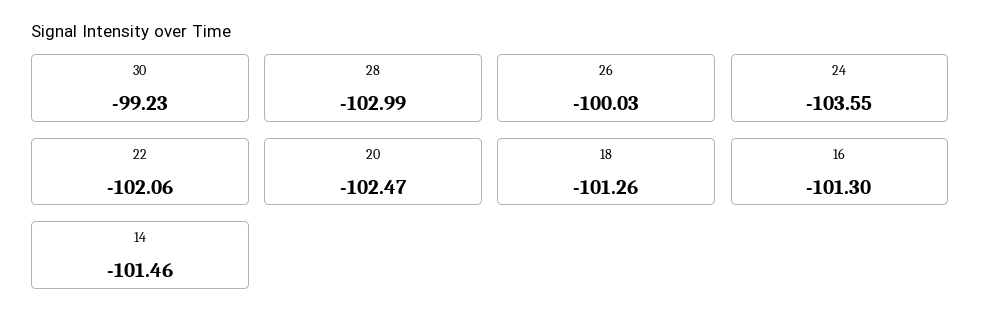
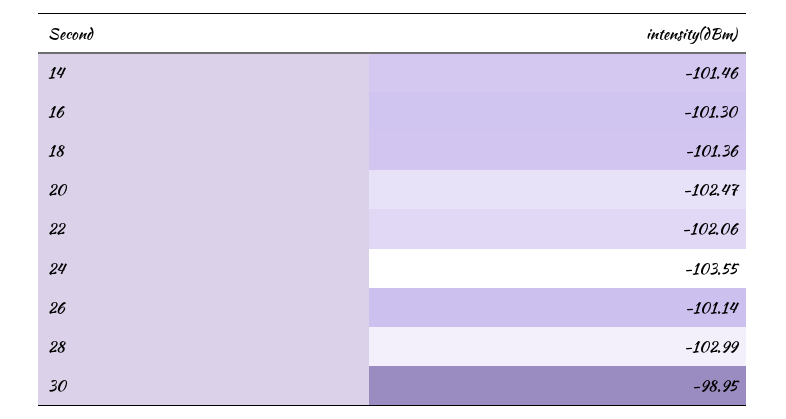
30: -99.23 -> -98.95
26: -100.03 -> -101.14
18: -101.26 -> -101.36

